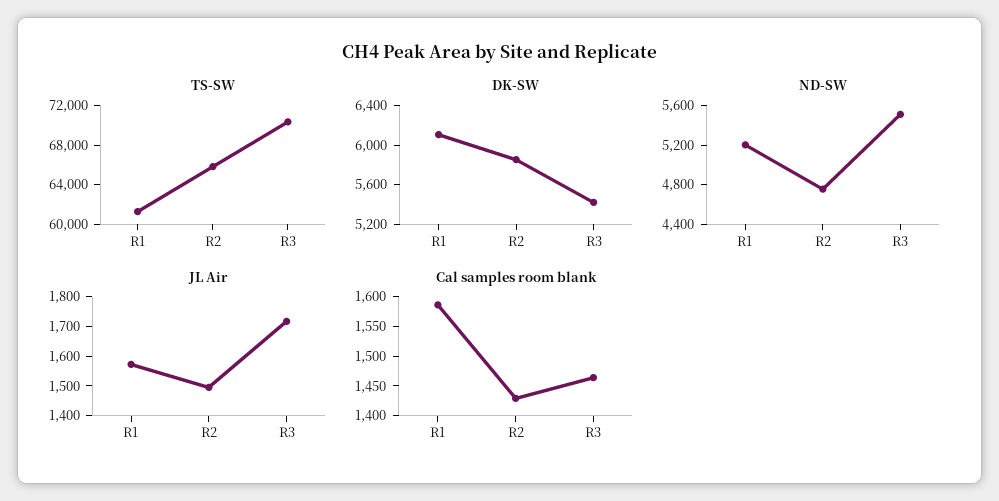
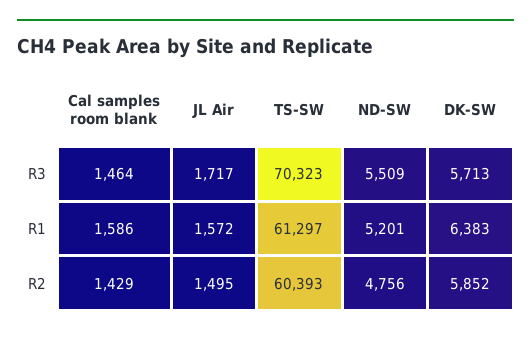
TS-SW, R2: 66000 -> 60393
DK-SW, R1: 6100 -> 6383
DK-SW, R3: 5400 -> 5713

